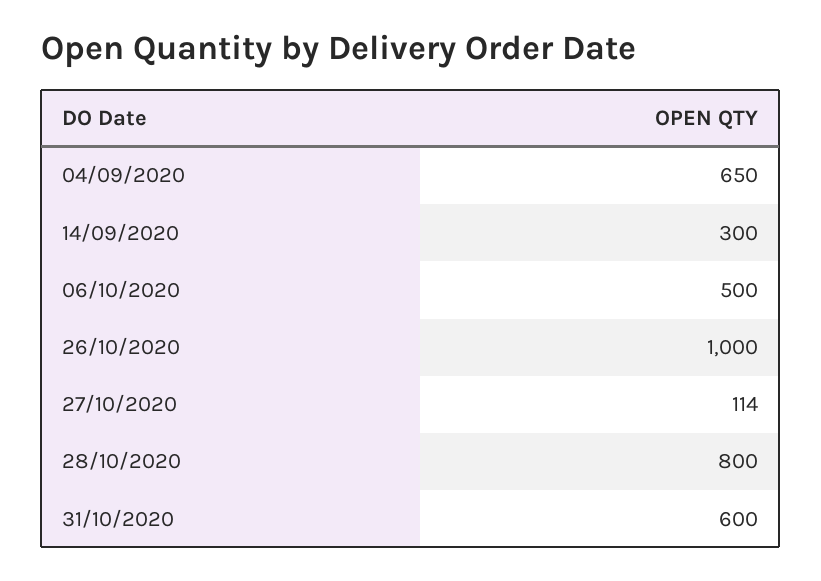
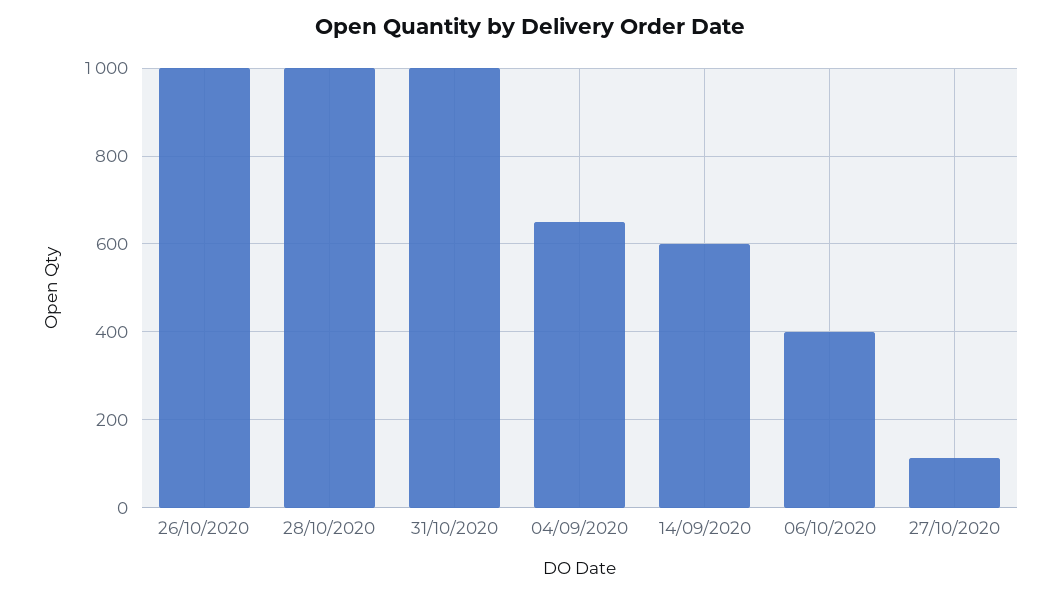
14/09/2020: 300 -> 600
06/10/2020: 500 -> 400
28/10/2020: 800 -> 1000
31/10/2020: 600 -> 1000

